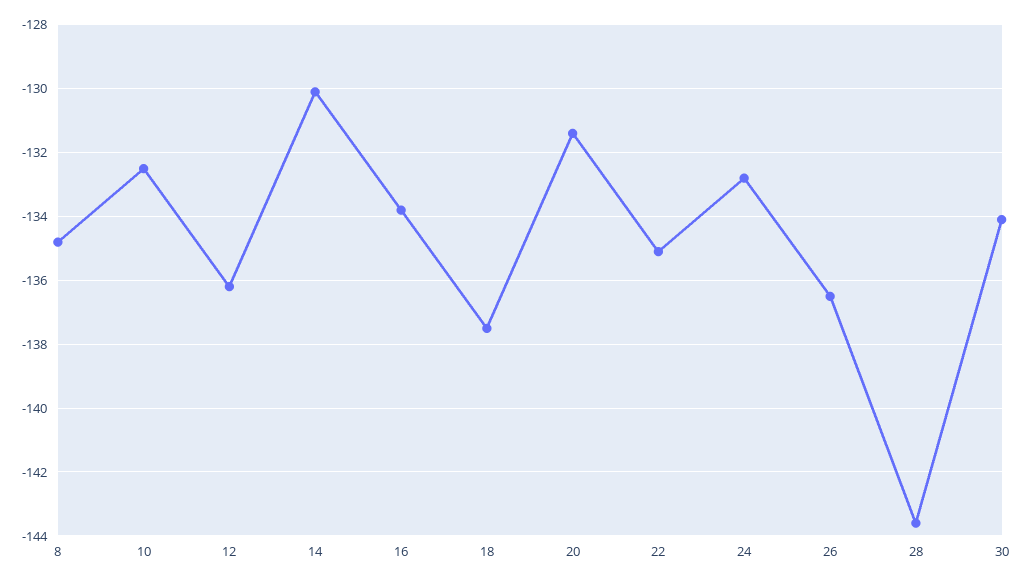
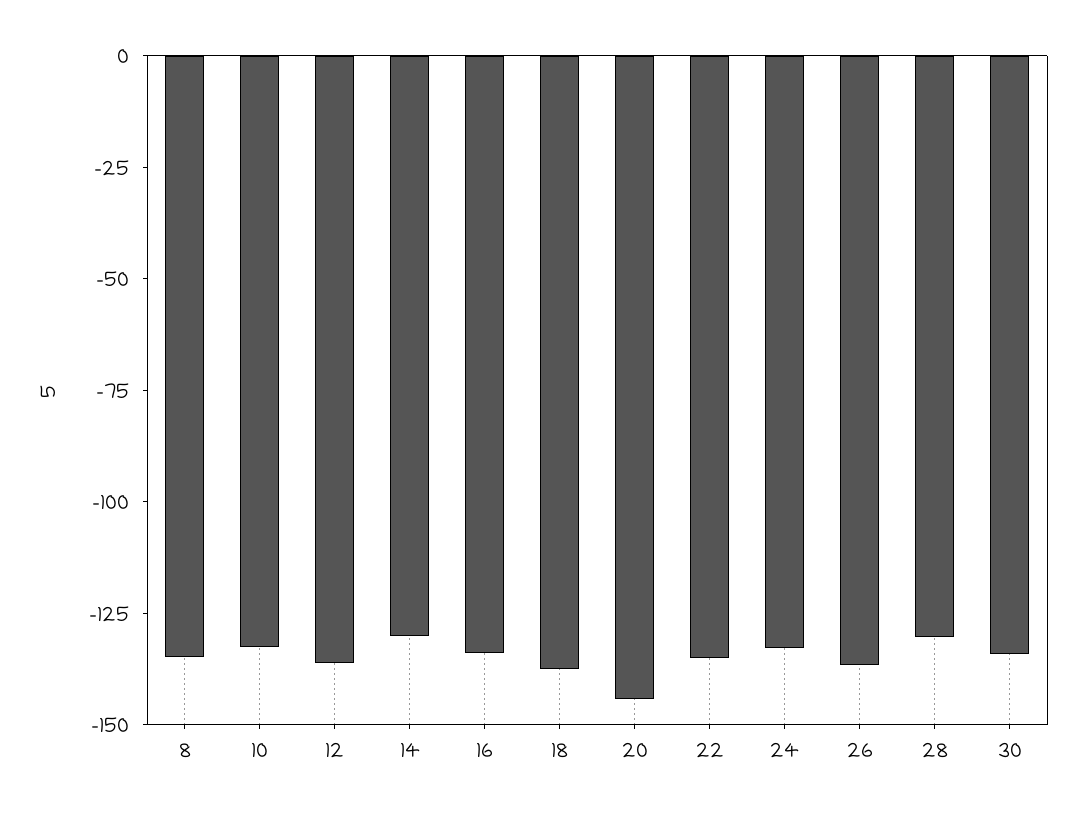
20: -131.5 -> -145
28: -143.5 -> -130

